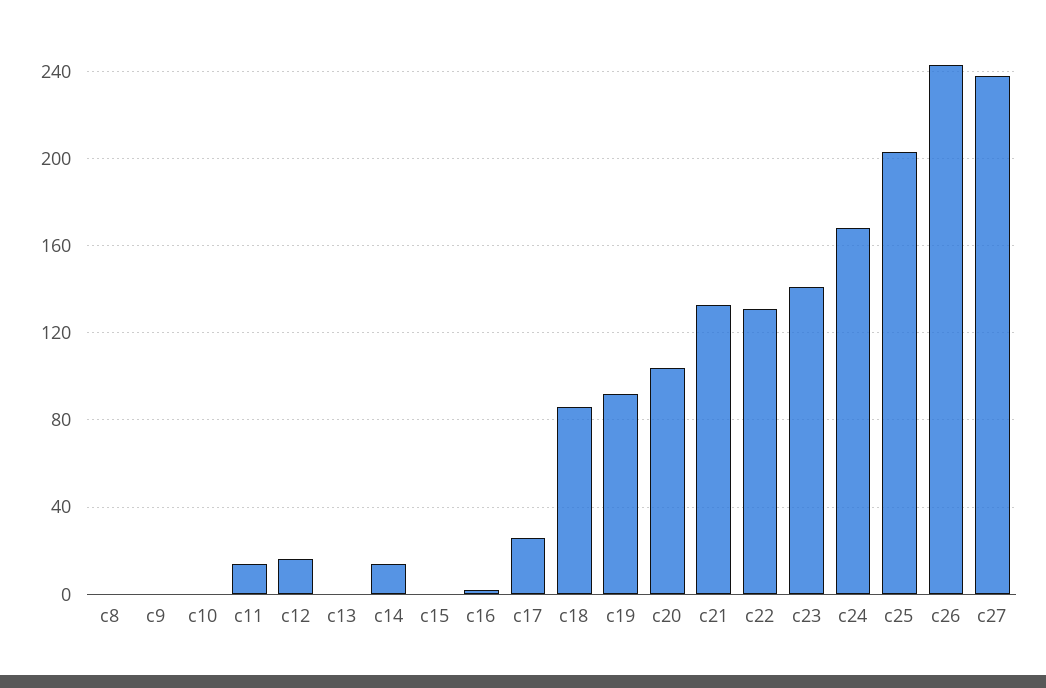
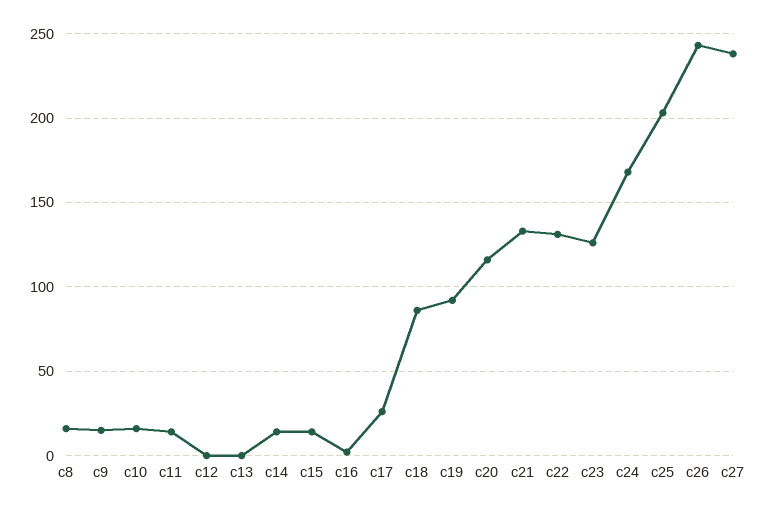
c8: 0 -> 15
c9: 0 -> 15
c10: 0 -> 15
c12: 15 -> 0
c15: 0 -> 15
c20: 105 -> 115
c23: 140 -> 125

